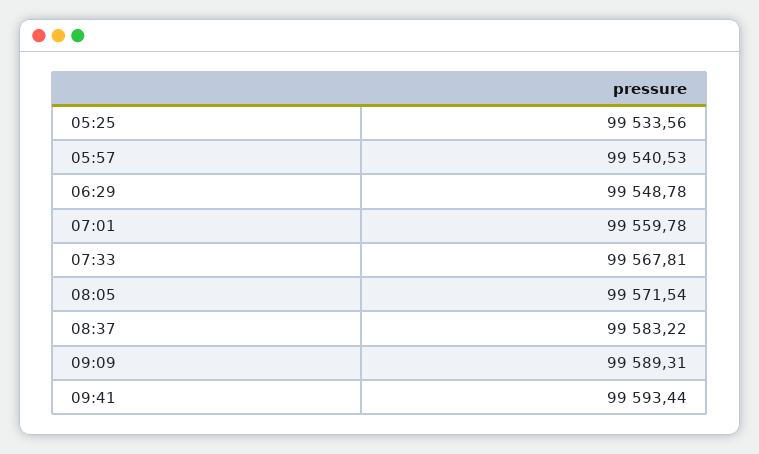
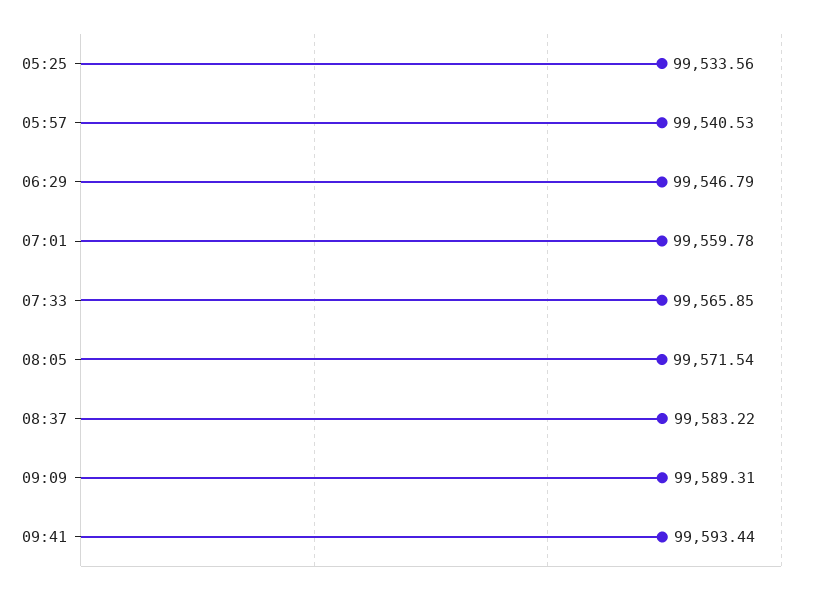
06:29: 99548.78 -> 99546.79
07:33: 99567.81 -> 99565.85

